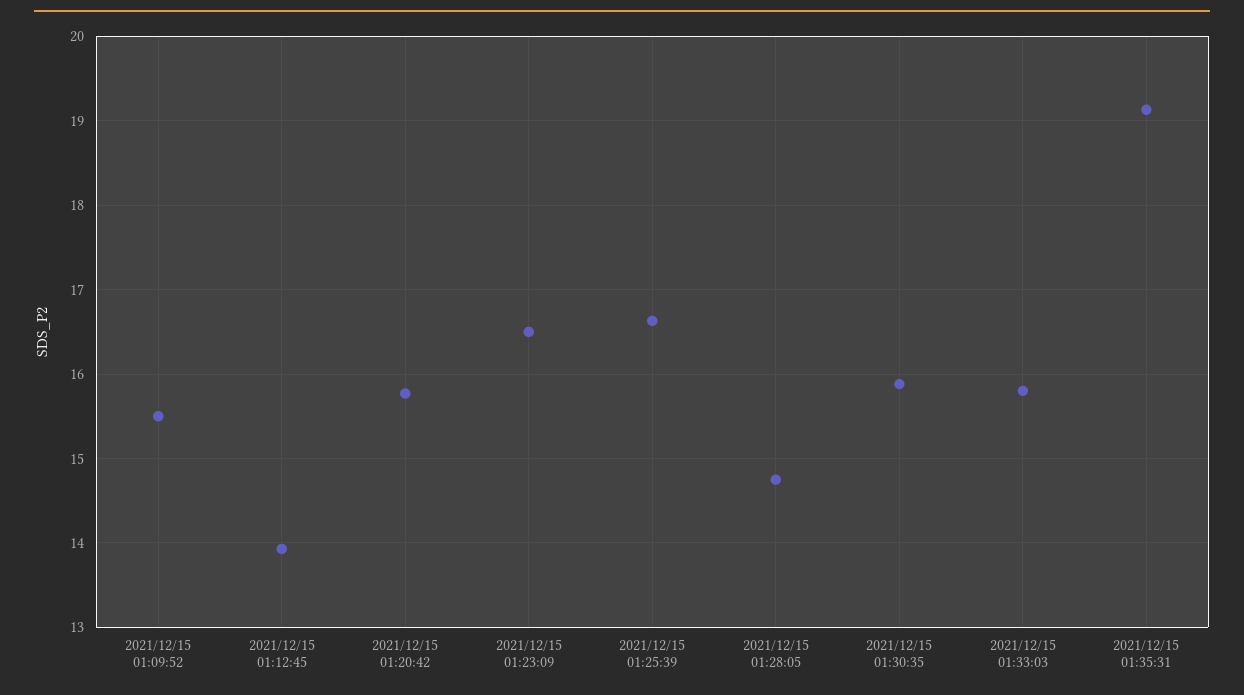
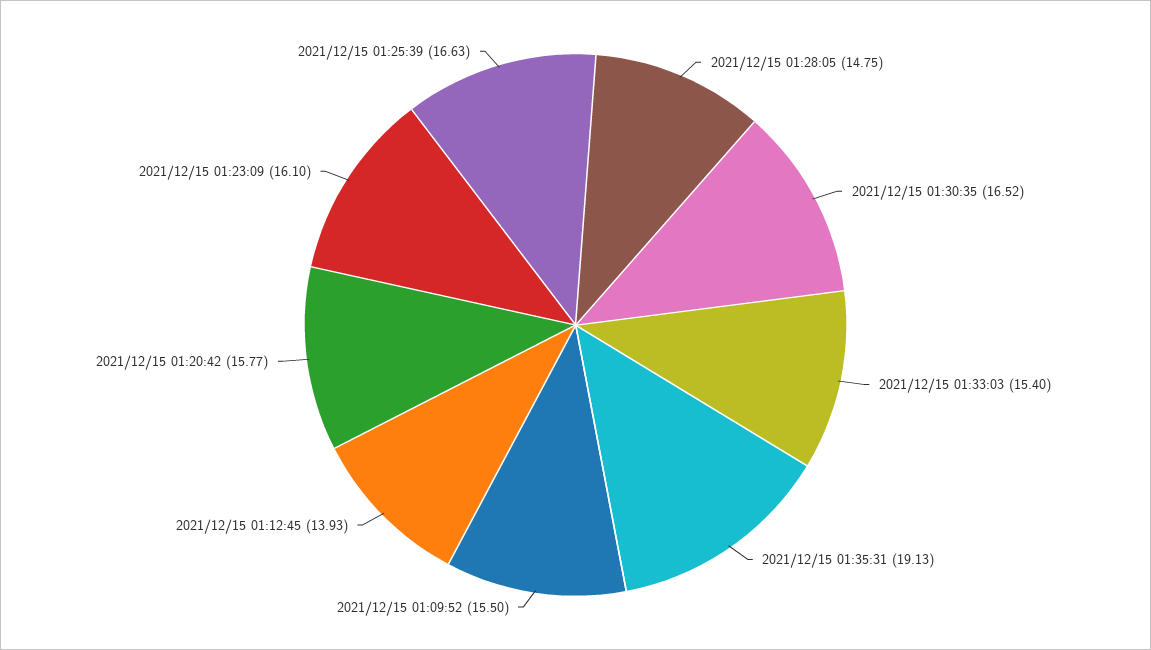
2021/12/15 01:23:09: 16.5 -> 16.1
2021/12/15 01:30:35: 15.9 -> 16.52
2021/12/15 01:33:03: 15.8 -> 15.4

